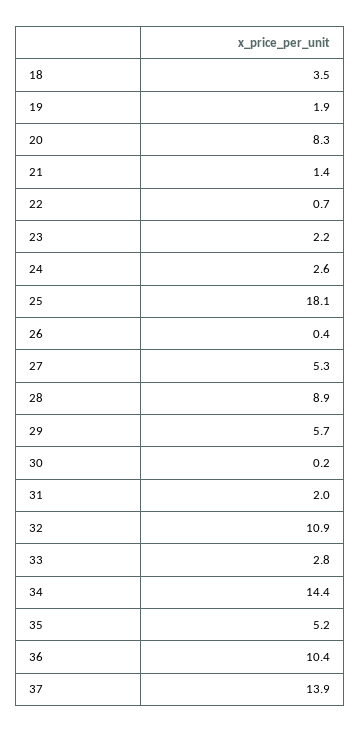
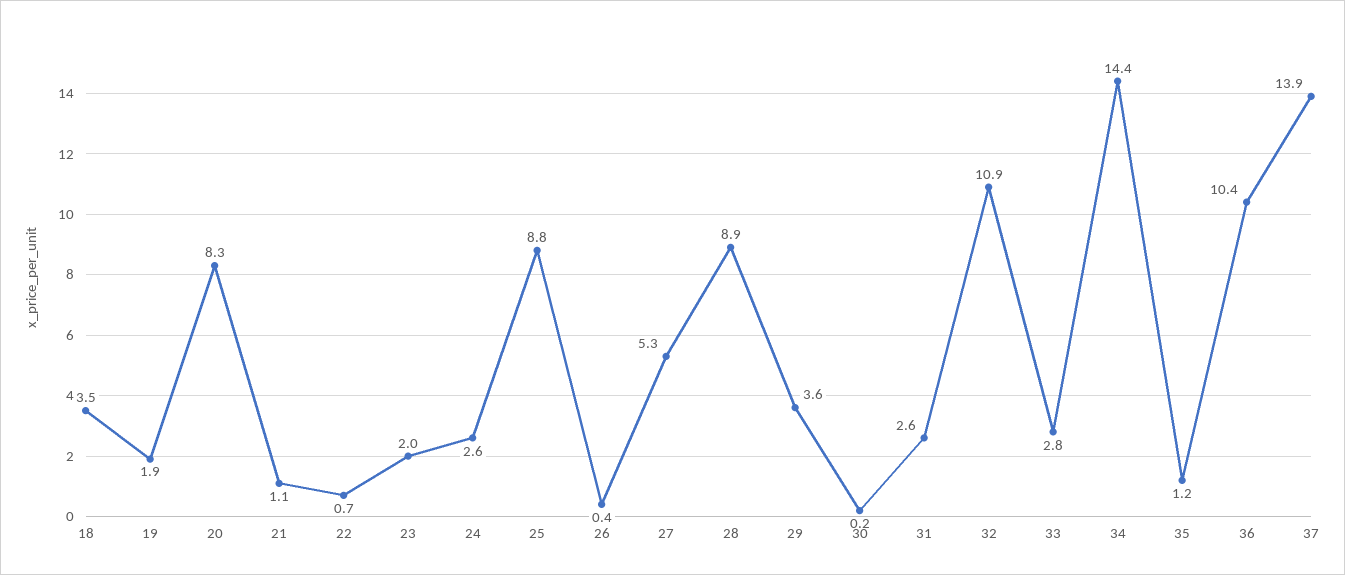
21: 1.4 -> 1.1
23: 2.2 -> 2
25: 18.1 -> 8.8
29: 5.7 -> 3.6
31: 2 -> 2.6
35: 5.2 -> 1.2

